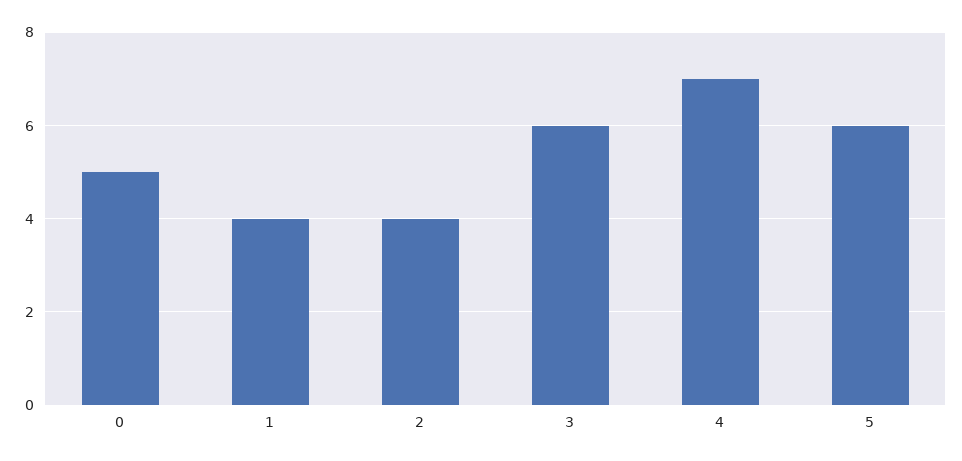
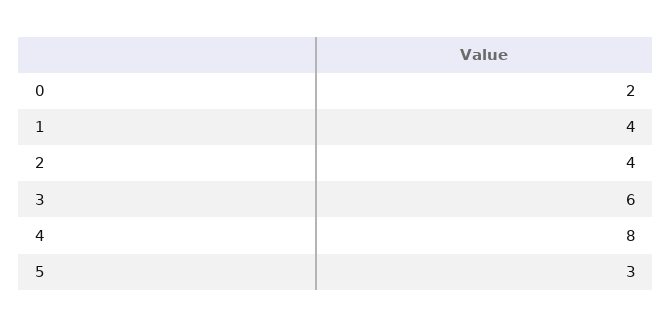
0: 5 -> 2
4: 7 -> 8
5: 6 -> 3

